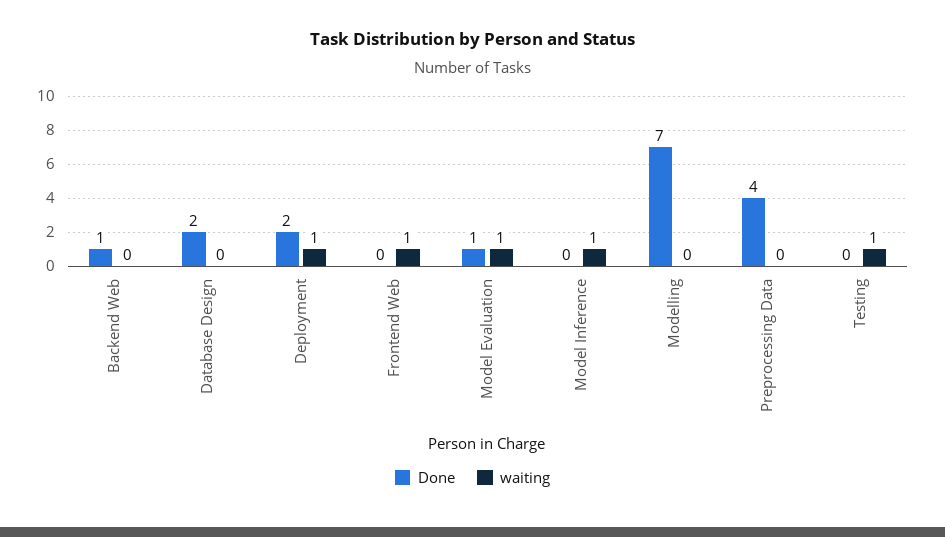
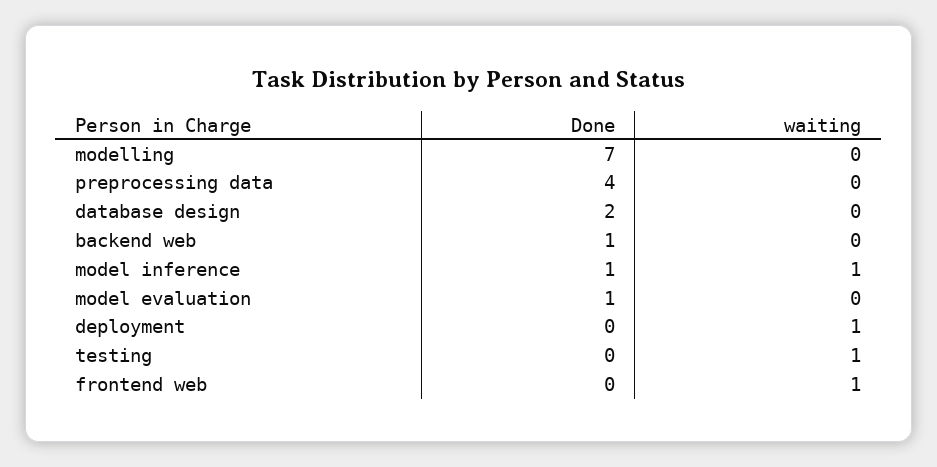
Done, Deployment: 2 -> 0
waiting, Model Evaluation: 1 -> 0
Done, Model Inference: 0 -> 1

